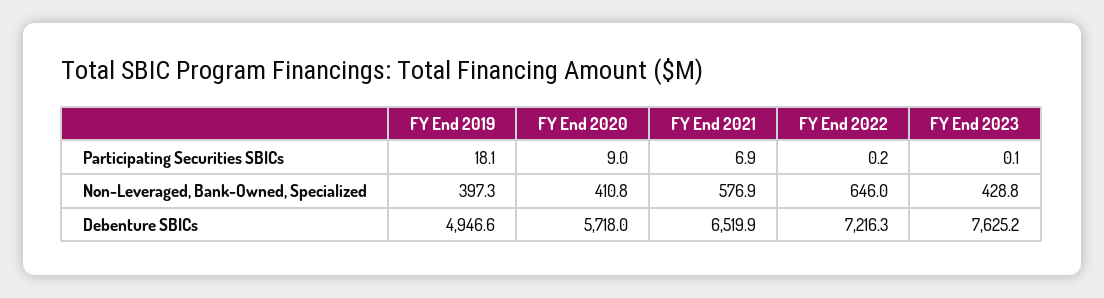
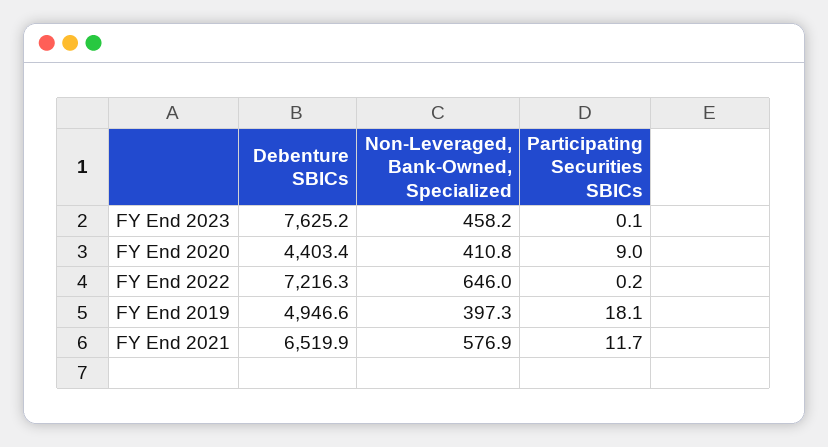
FY End 2021, Participating Securities SBICs: 6.9 -> 11.7
FY End 2023, Non-Leveraged, Bank-Owned, Specialized: 428.8 -> 458.2
FY End 2020, Debenture SBICs: 5718 -> 4403.4

